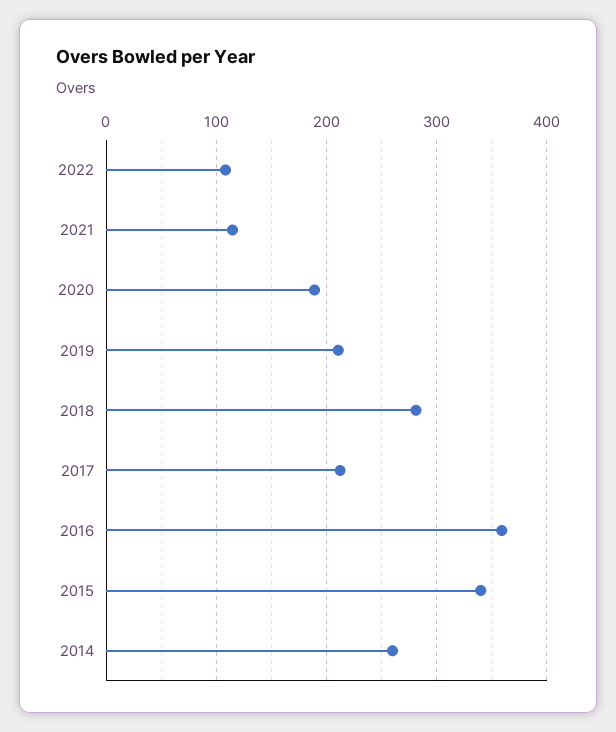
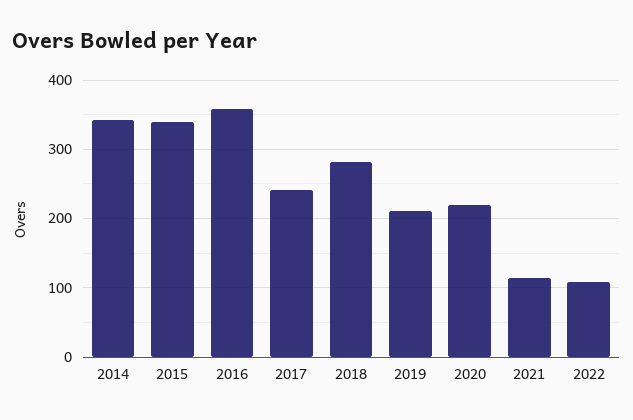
2020: 190 -> 220
2017: 210 -> 240
2014: 260 -> 340

